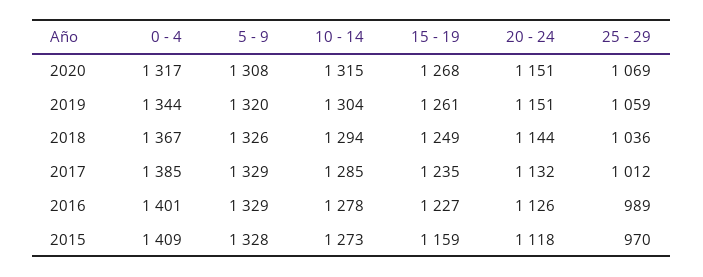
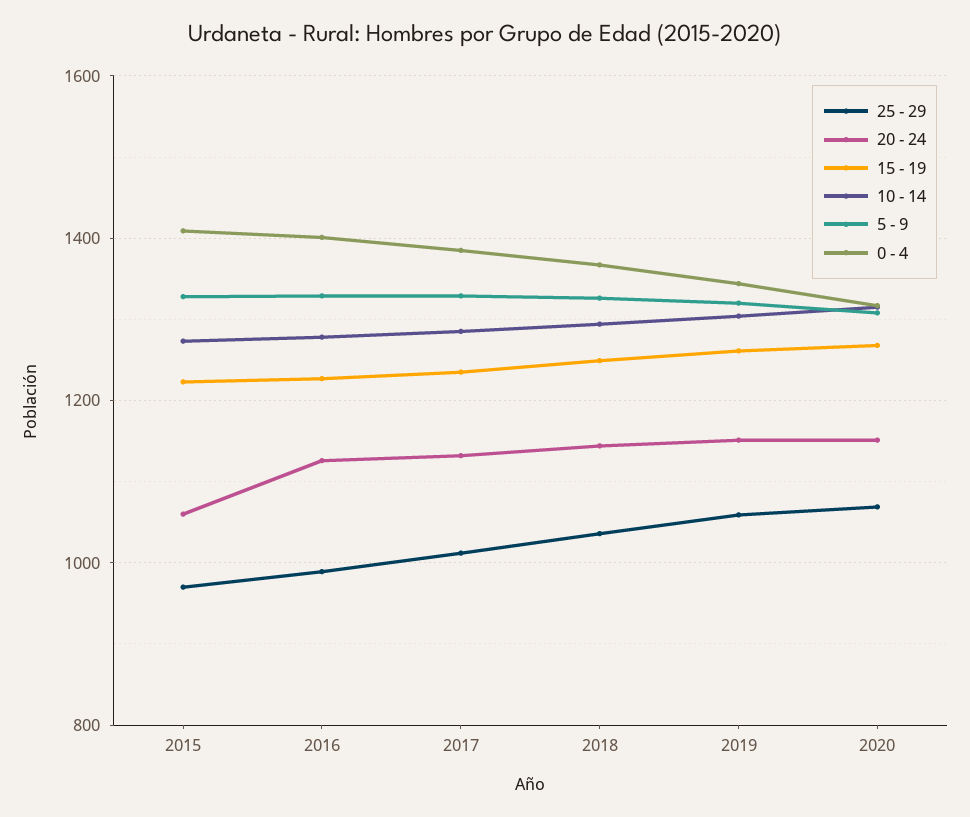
15 - 19, 2015: 1159 -> 1220
20 - 24, 2015: 1118 -> 1060

